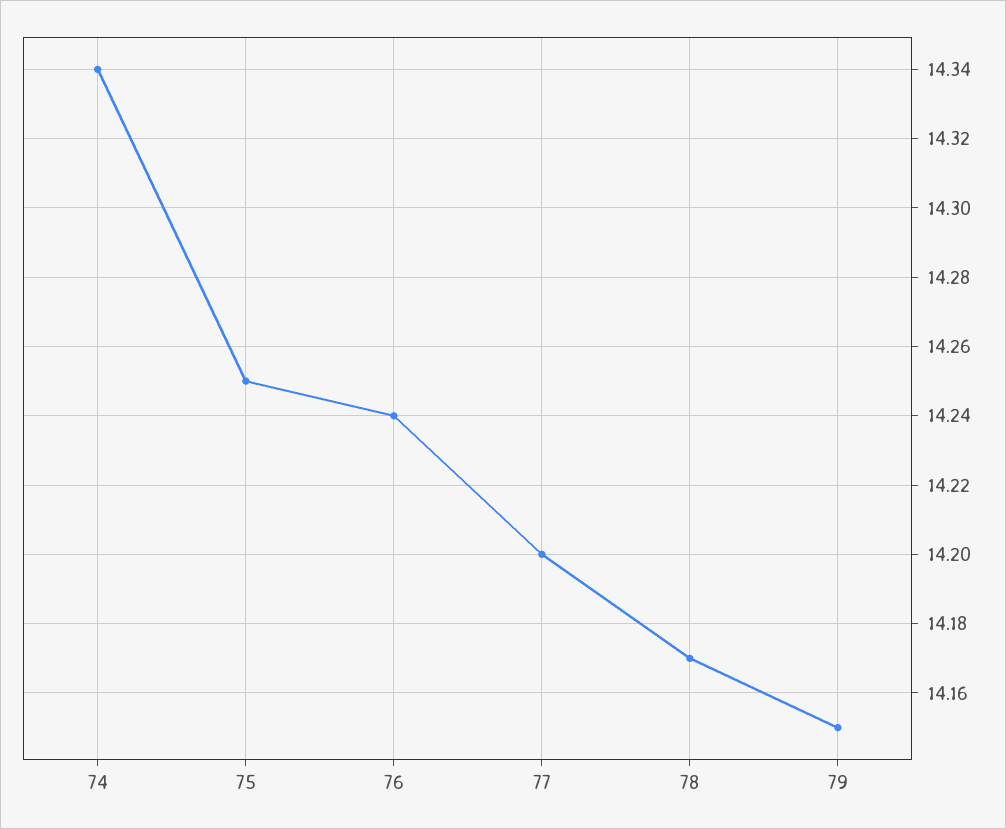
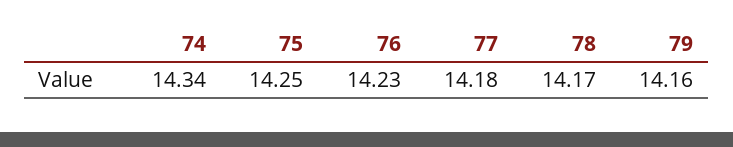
76: 14.24 -> 14.23
77: 14.2 -> 14.18
79: 14.15 -> 14.16

